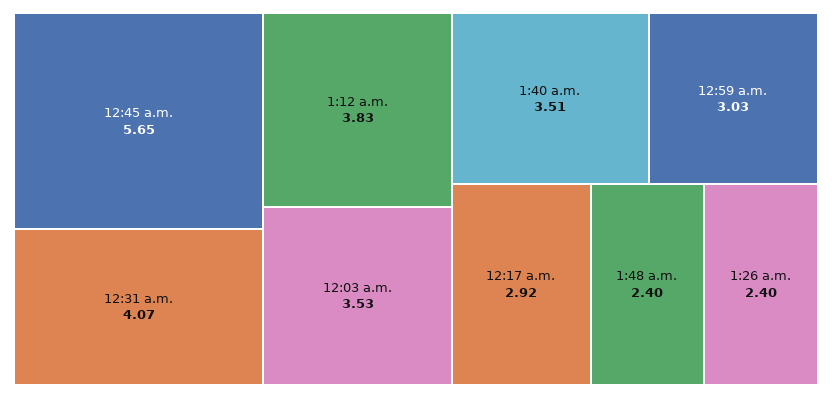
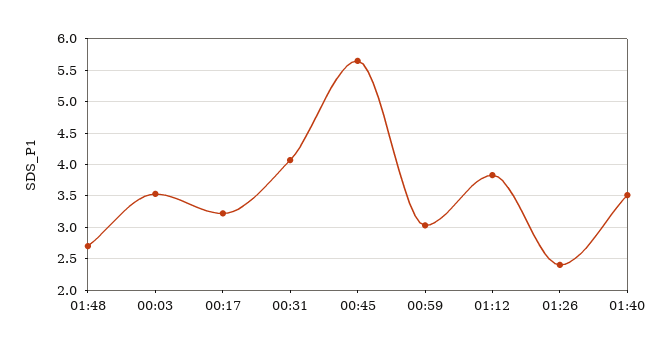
12:17 a.m.: 2.92 -> 3.2
1:48 a.m.: 2.4 -> 2.7

